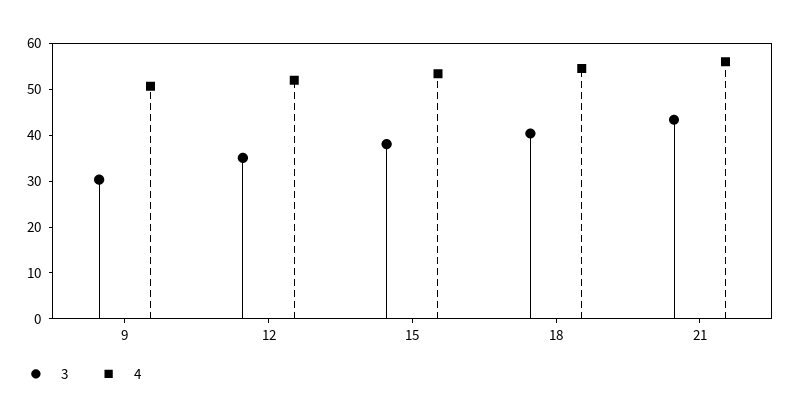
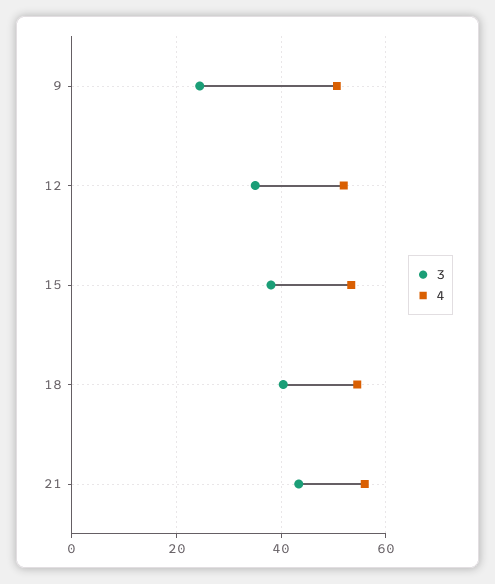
3, 9: 30 -> 24

